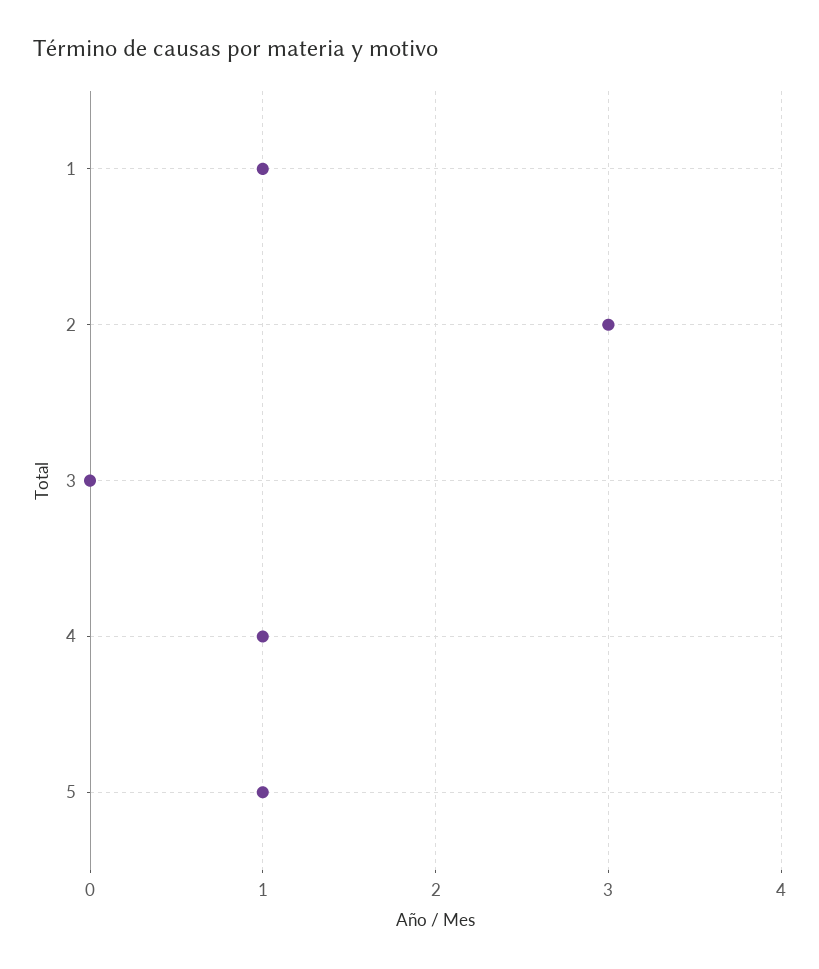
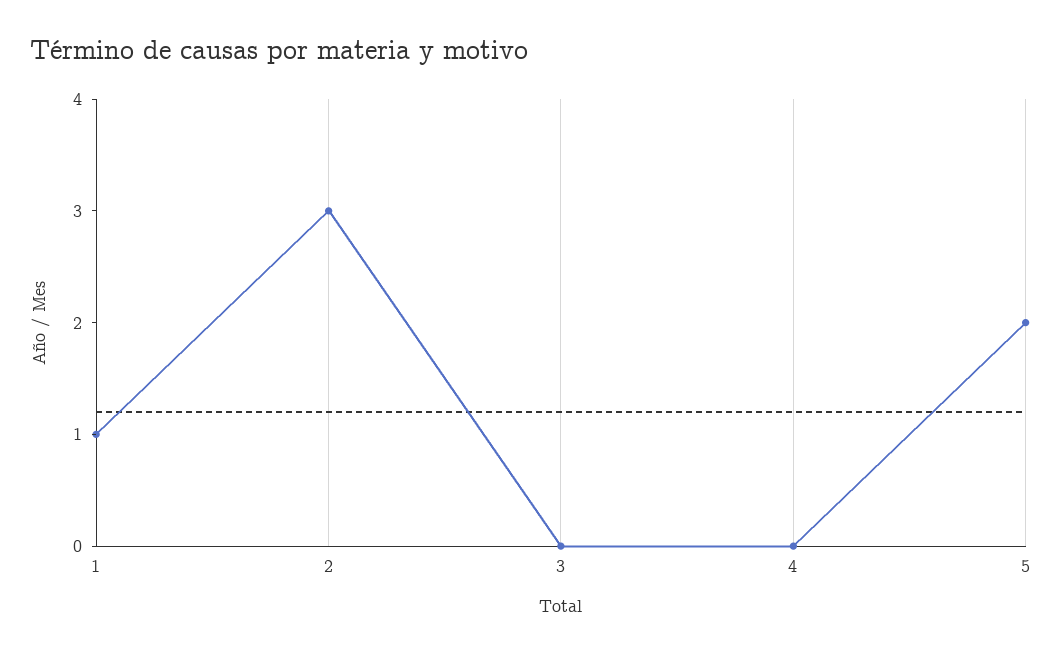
4: 1 -> 0
5: 1 -> 2

